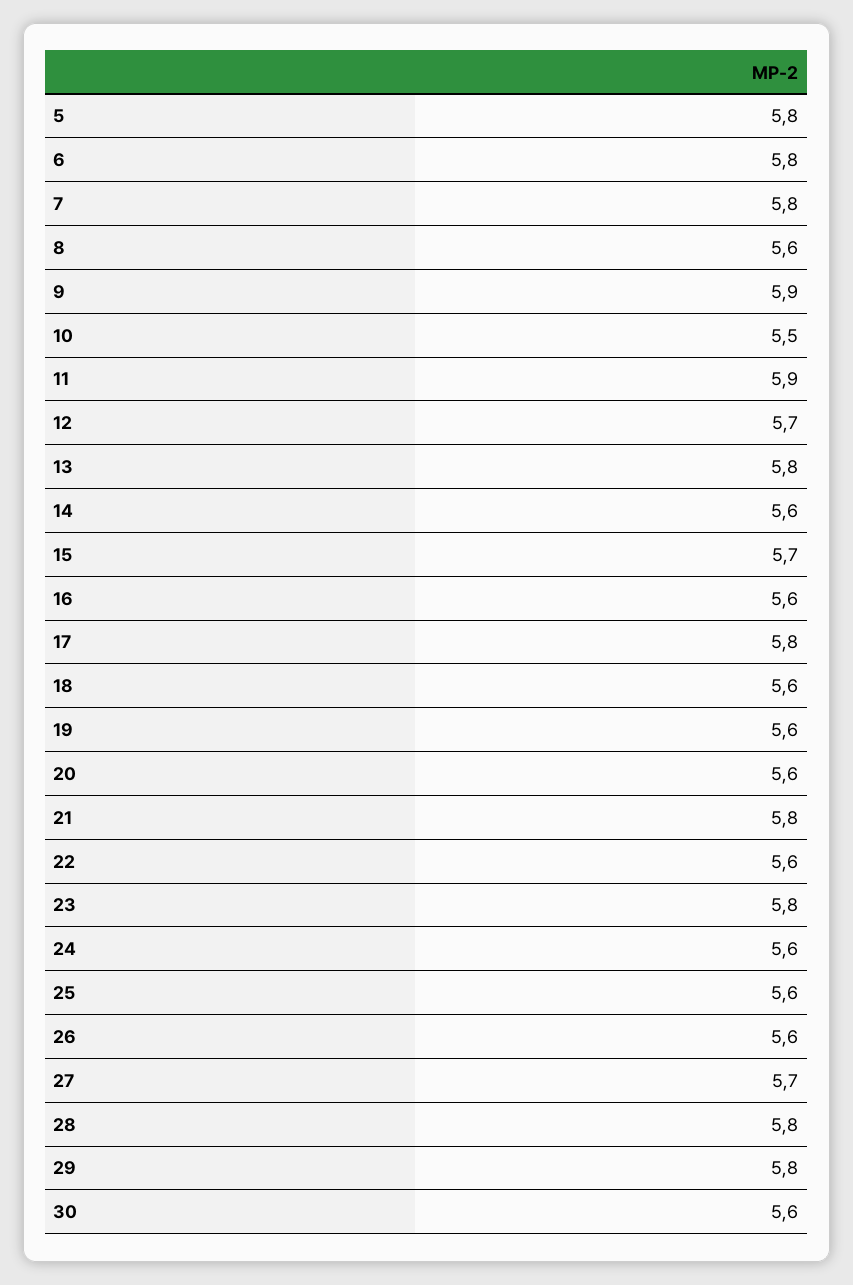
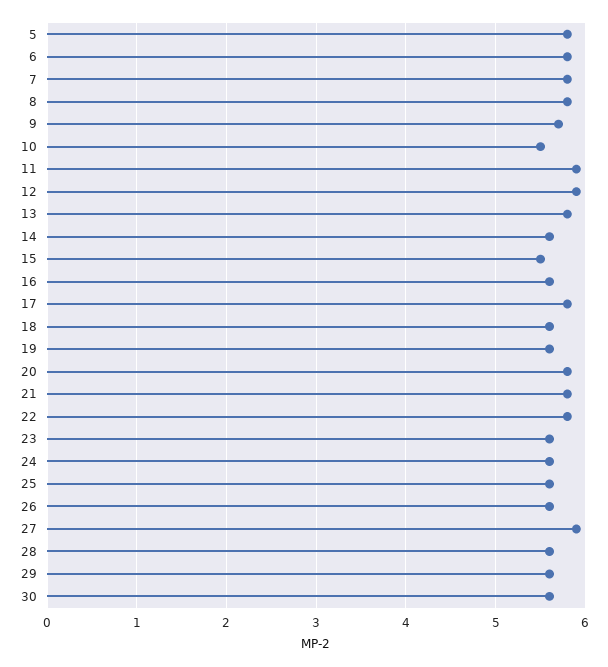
8: 5.6 -> 5.8
9: 5.9 -> 5.7
12: 5.7 -> 5.9
15: 5.7 -> 5.5
20: 5.6 -> 5.8
22: 5.6 -> 5.8
23: 5.8 -> 5.6
27: 5.7 -> 5.9
28: 5.8 -> 5.6
29: 5.8 -> 5.6

